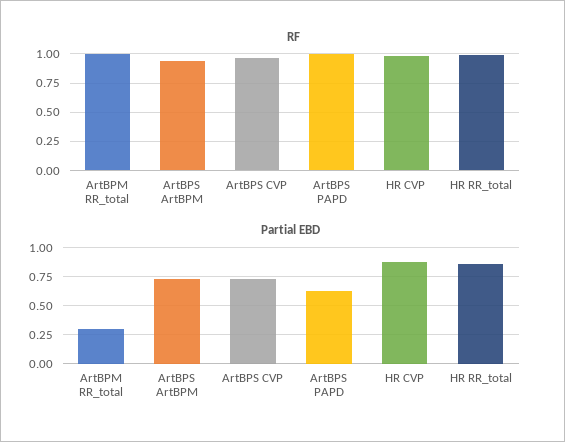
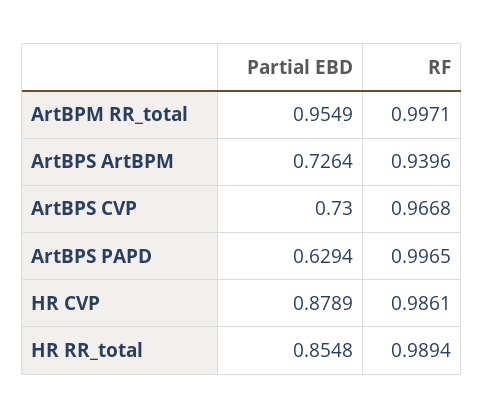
Partial EBD, ArtBPM RR_total: 0.25 -> 0.9549

